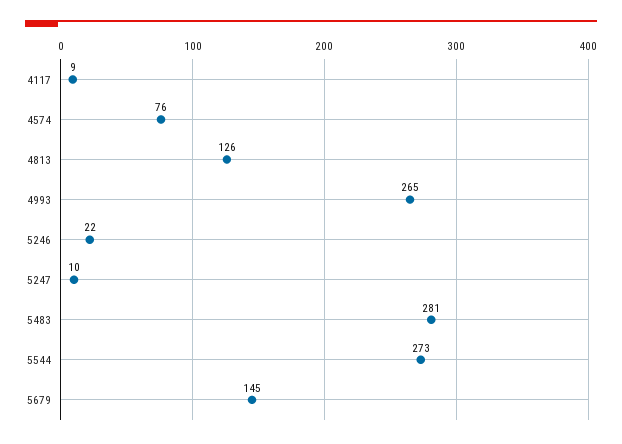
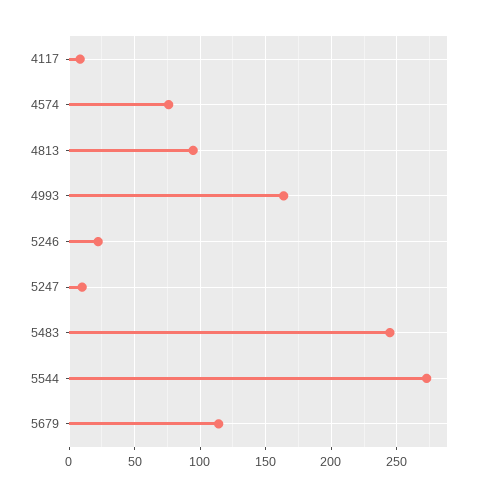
4813: 126 -> 95
4993: 265 -> 165
5483: 281 -> 245
5679: 145 -> 115

